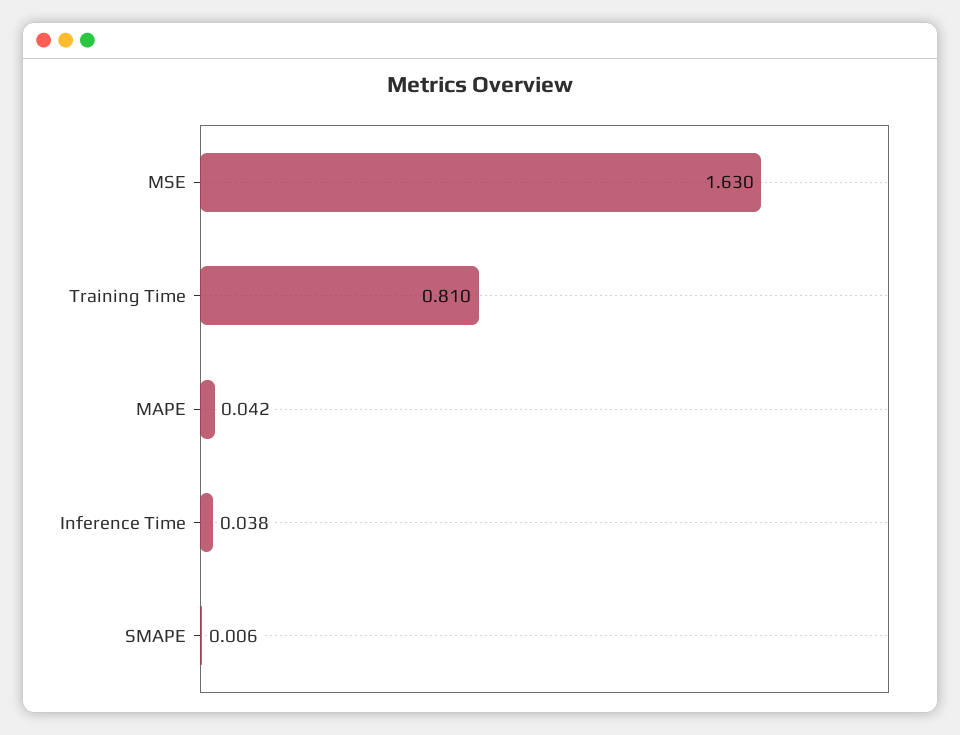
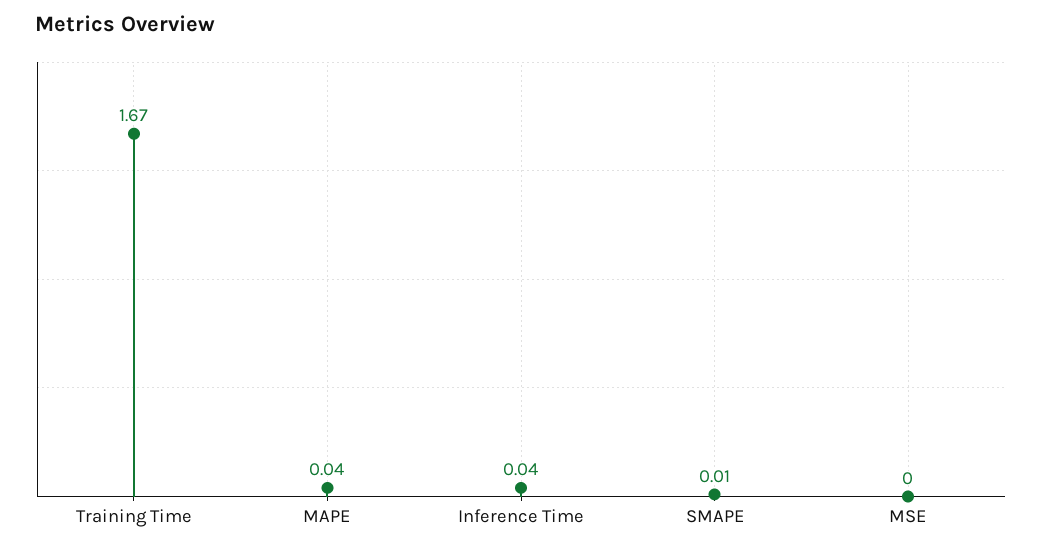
MSE: 1.63 -> 0
Training Time: 0.81 -> 1.67

